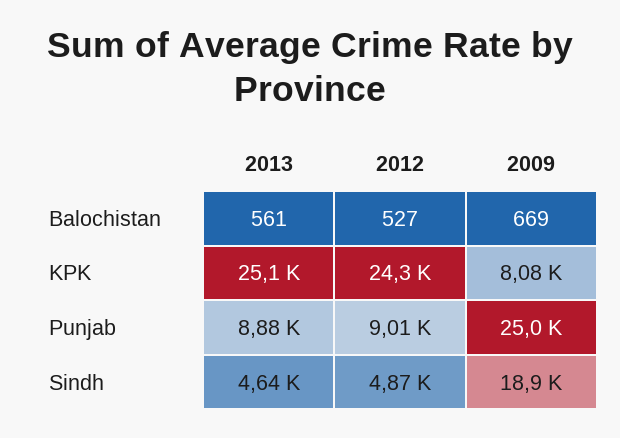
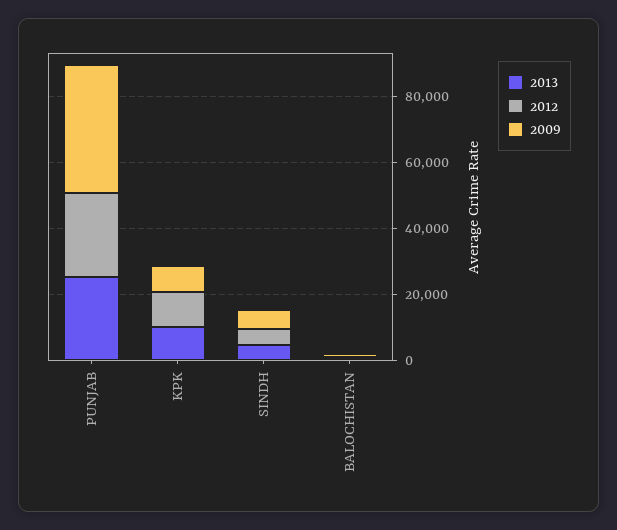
2013, KPK: 25100 -> 10000
2012, KPK: 24300 -> 10000
2013, Punjab: 8880 -> 25000
2012, Punjab: 9010 -> 25000
2009, Punjab: 25000 -> 40000
2009, Sindh: 18900 -> 5000

